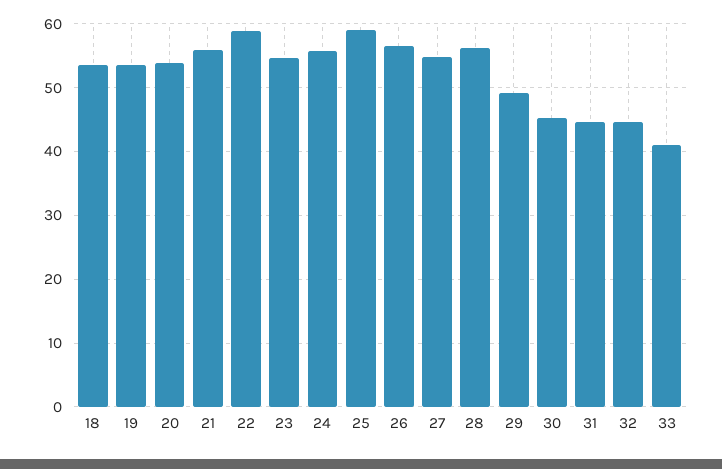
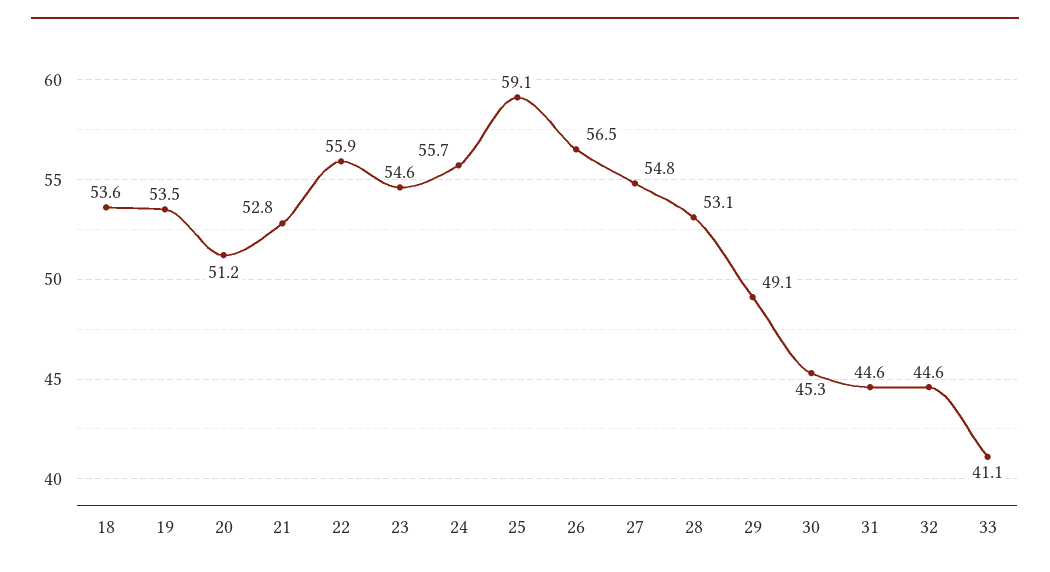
20: 54 -> 51.2
21: 56 -> 52.8
22: 59 -> 55.9
28: 56 -> 53.1

